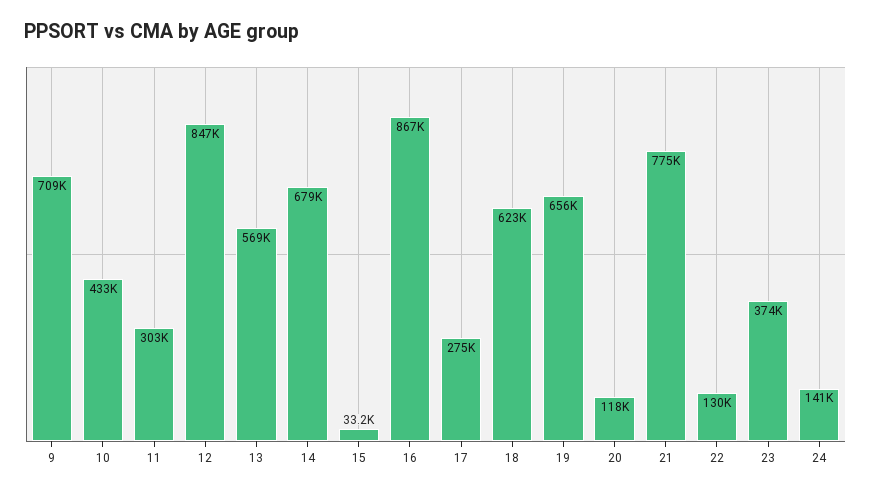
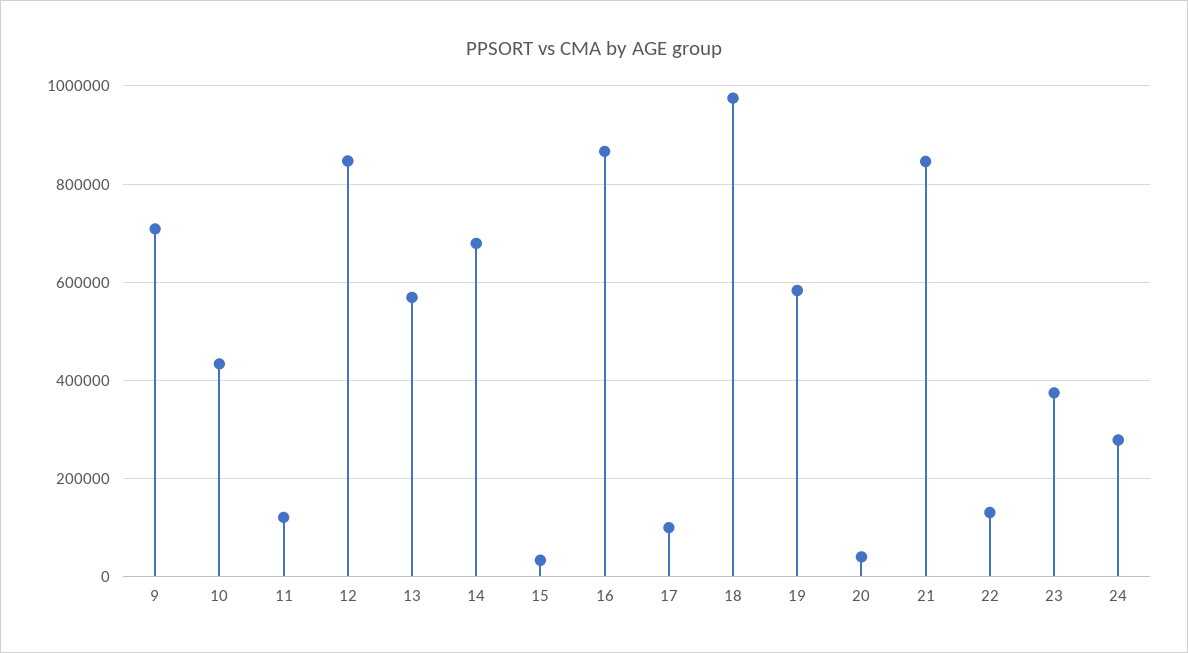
11: 303000 -> 120000
17: 275000 -> 100000
18: 623000 -> 980000
19: 656000 -> 580000
20: 118000 -> 40000
21: 775000 -> 840000
24: 141000 -> 280000

